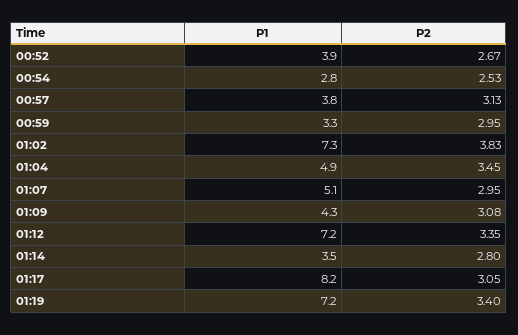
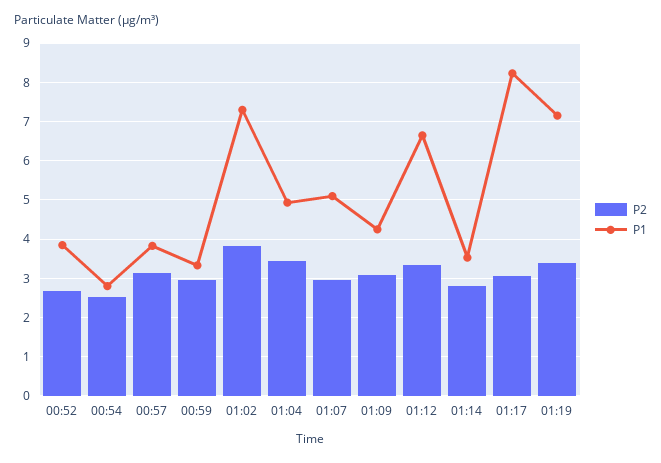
P1, 01:12: 7.2 -> 6.6

